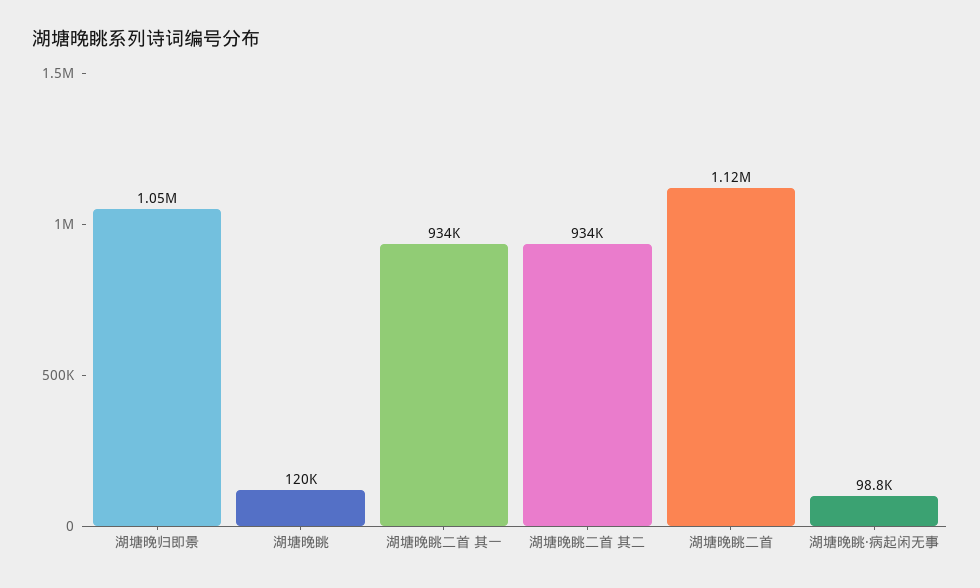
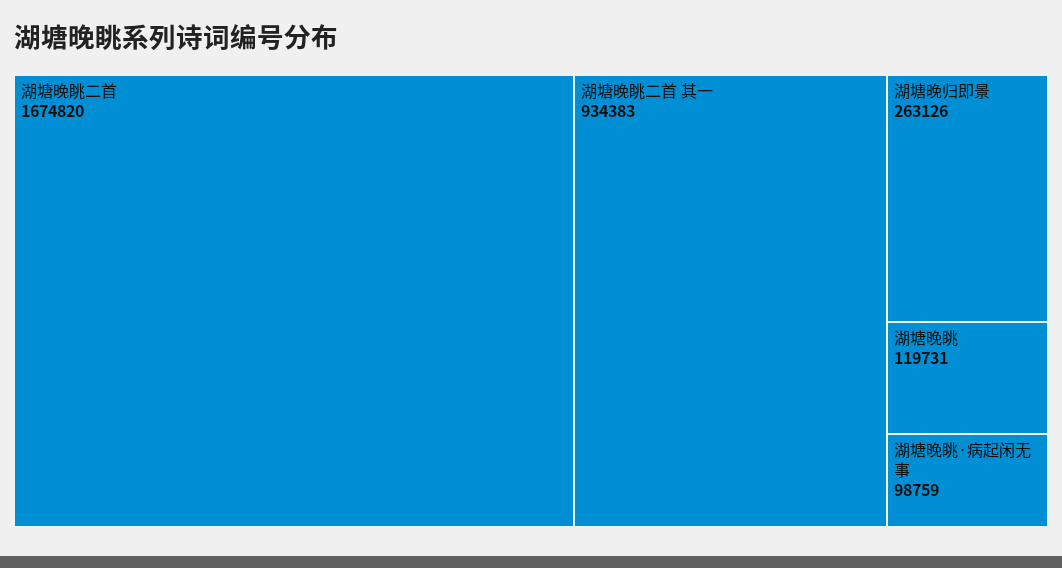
湖塘晚归即景: 1050000 -> 263126
湖塘晚眺二首 其二: 934000 -> none
湖塘晚眺二首: 1120000 -> 1674820

